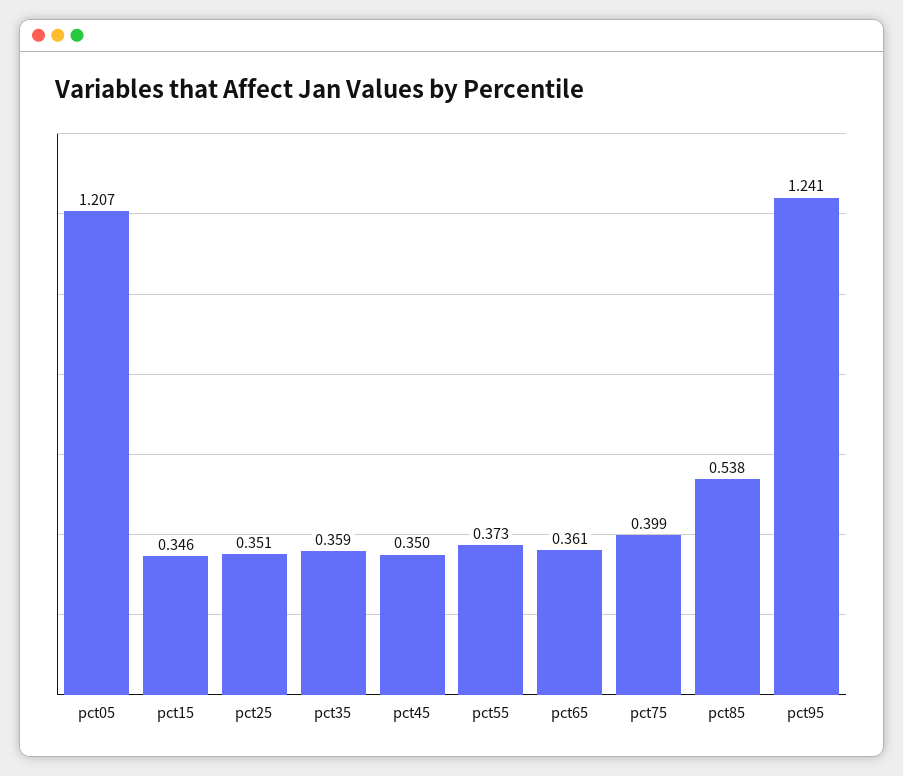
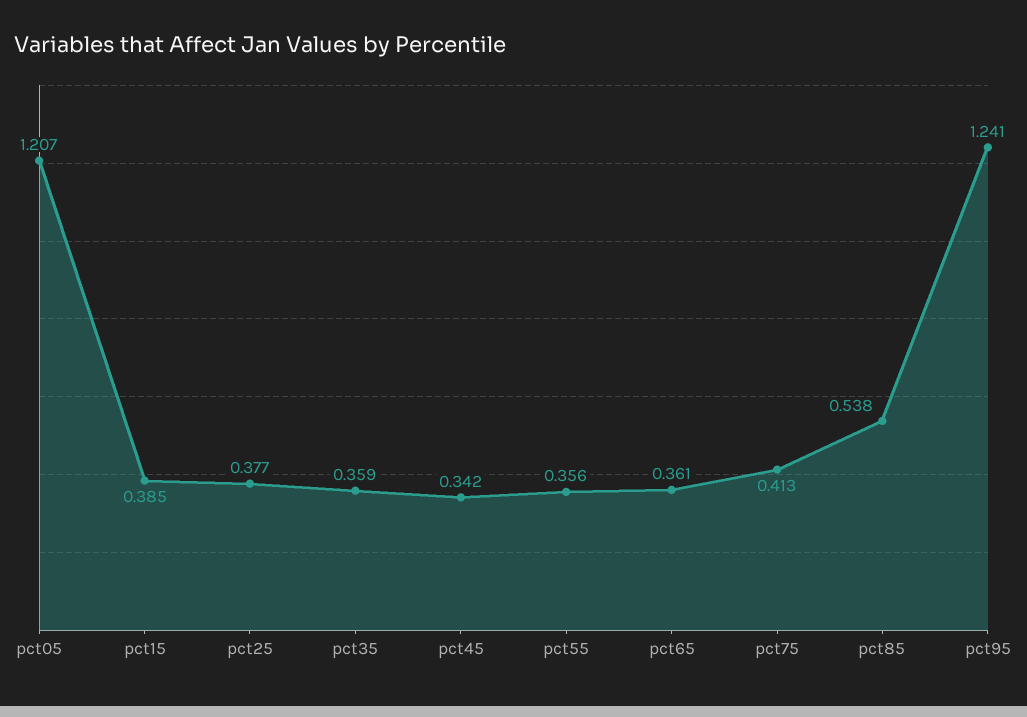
pct15: 0.346 -> 0.385
pct25: 0.351 -> 0.377
pct45: 0.35 -> 0.342
pct55: 0.373 -> 0.356
pct75: 0.399 -> 0.413

